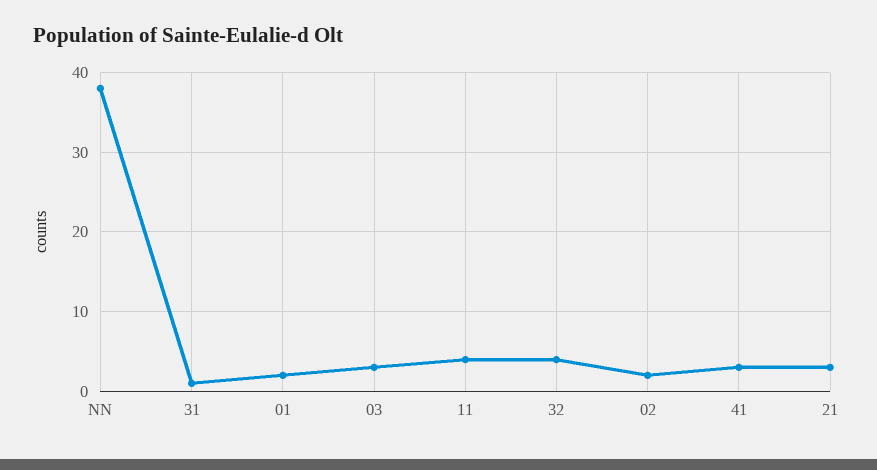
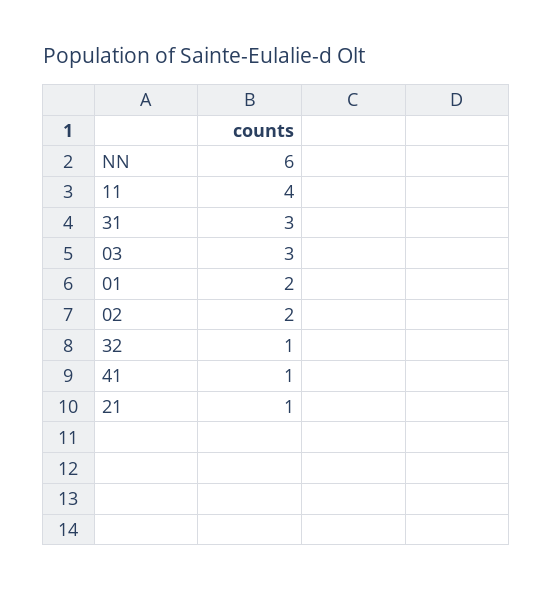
NN: 38 -> 6
31: 1 -> 3
32: 4 -> 1
41: 3 -> 1
21: 3 -> 1

